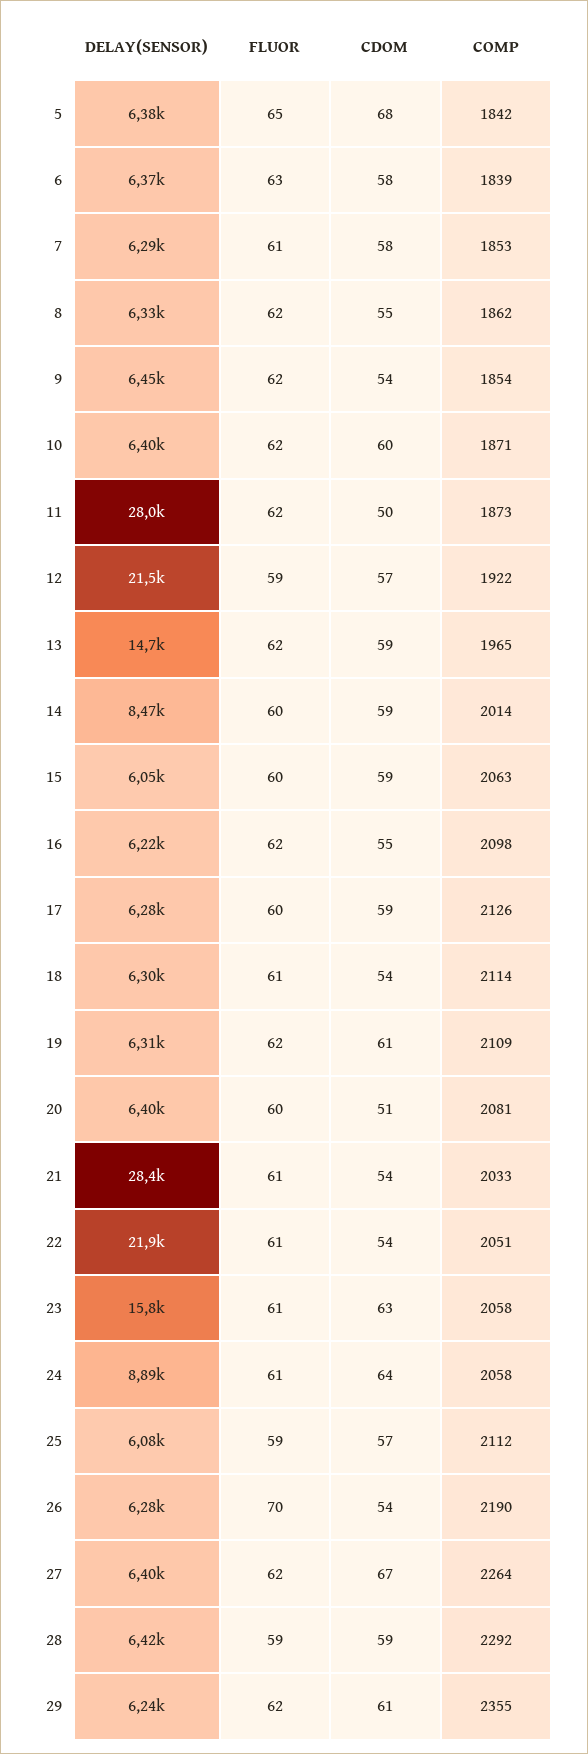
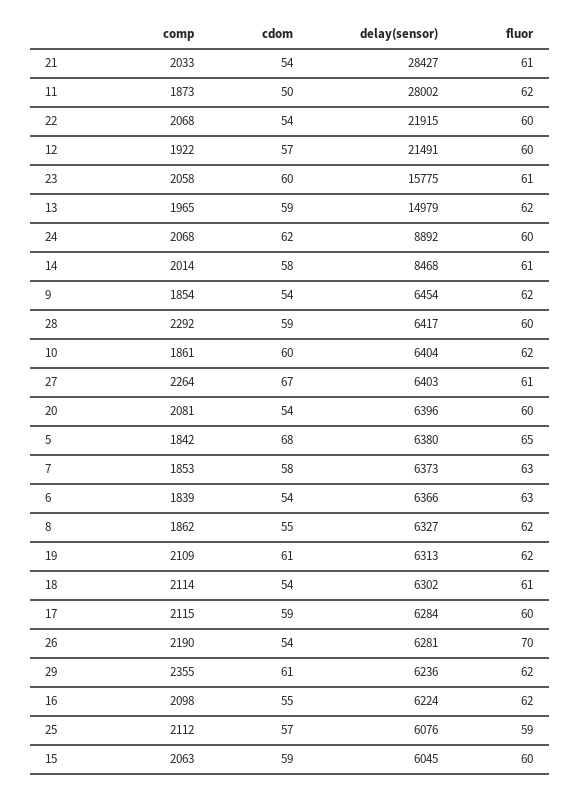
CDOM, 6: 58 -> 54
DELAY(SENSOR), 7: 6290 -> 6373
FLUOR, 7: 61 -> 63
COMP, 10: 1871 -> 1861
FLUOR, 12: 59 -> 60
DELAY(SENSOR), 13: 14700 -> 14979
FLUOR, 14: 60 -> 61
CDOM, 14: 59 -> 58
COMP, 17: 2126 -> 2115
CDOM, 20: 51 -> 54
FLUOR, 22: 61 -> 60
COMP, 22: 2051 -> 2068
CDOM, 23: 63 -> 60
FLUOR, 24: 61 -> 60
CDOM, 24: 64 -> 62
COMP, 24: 2058 -> 2068
FLUOR, 27: 62 -> 61
FLUOR, 28: 59 -> 60

